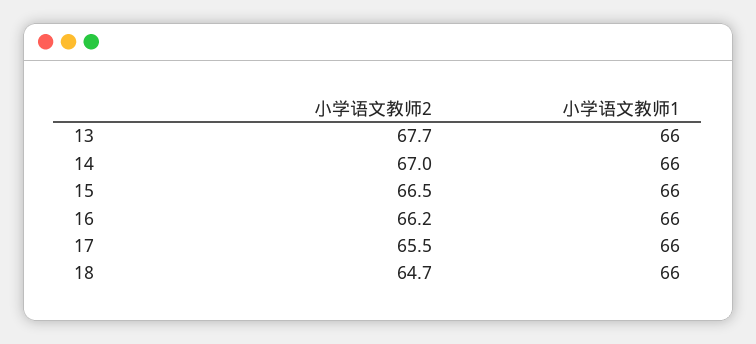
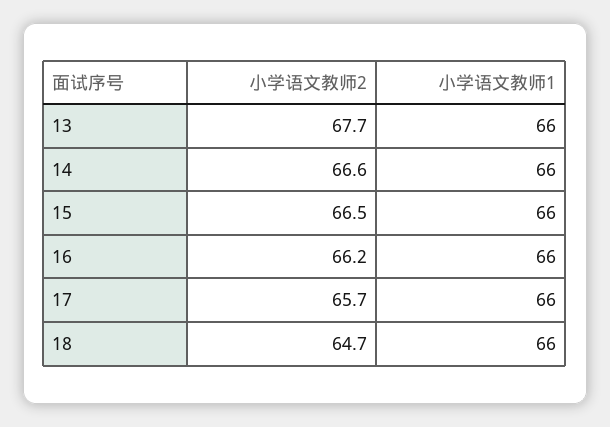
小学语文教师2, 14: 67 -> 66.6
小学语文教师2, 17: 65.5 -> 65.7

